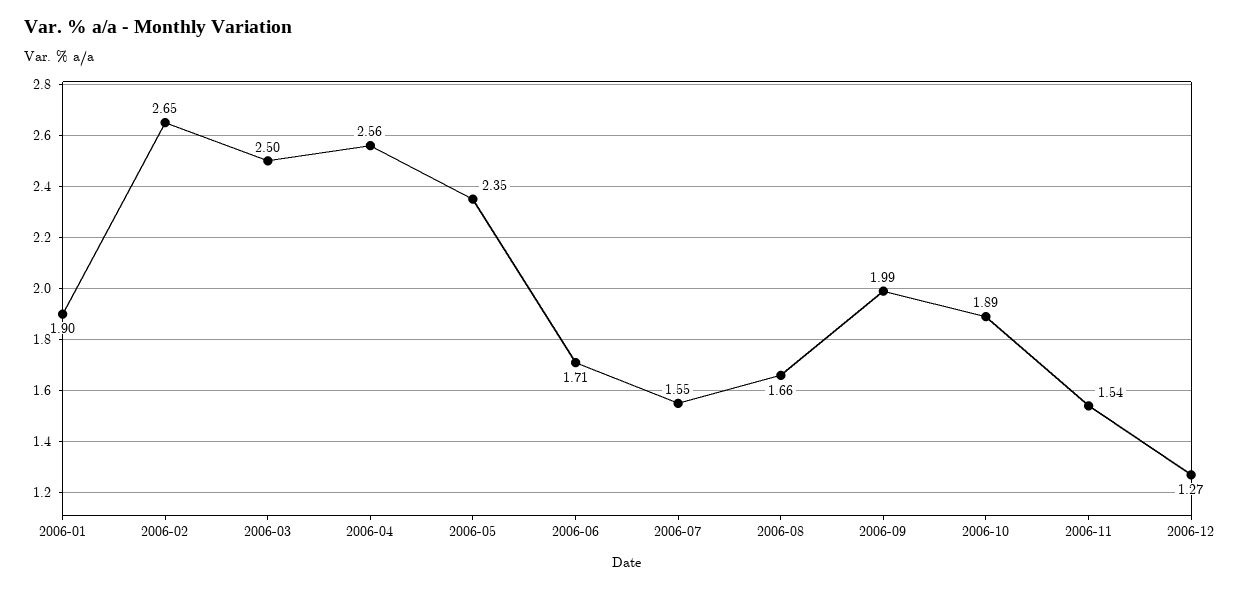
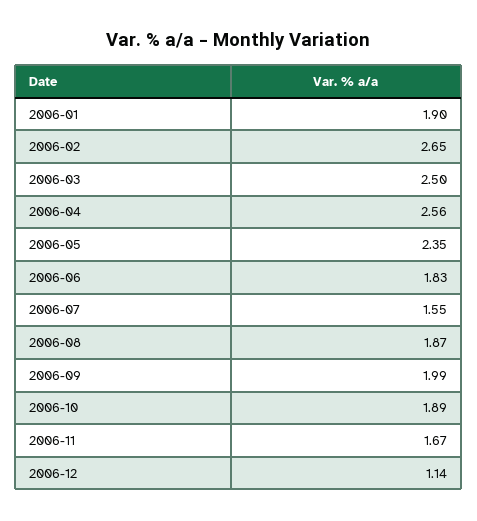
2006-06: 1.71 -> 1.83
2006-08: 1.66 -> 1.87
2006-11: 1.54 -> 1.67
2006-12: 1.27 -> 1.14

